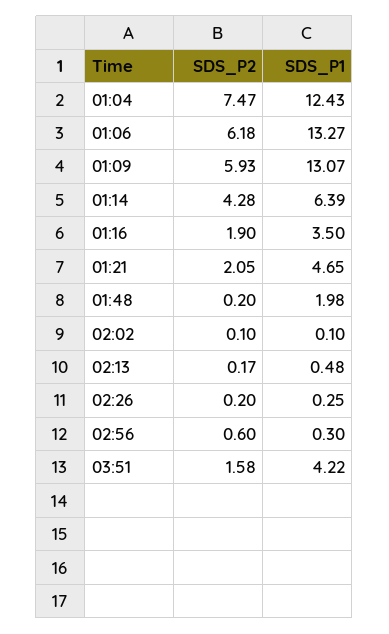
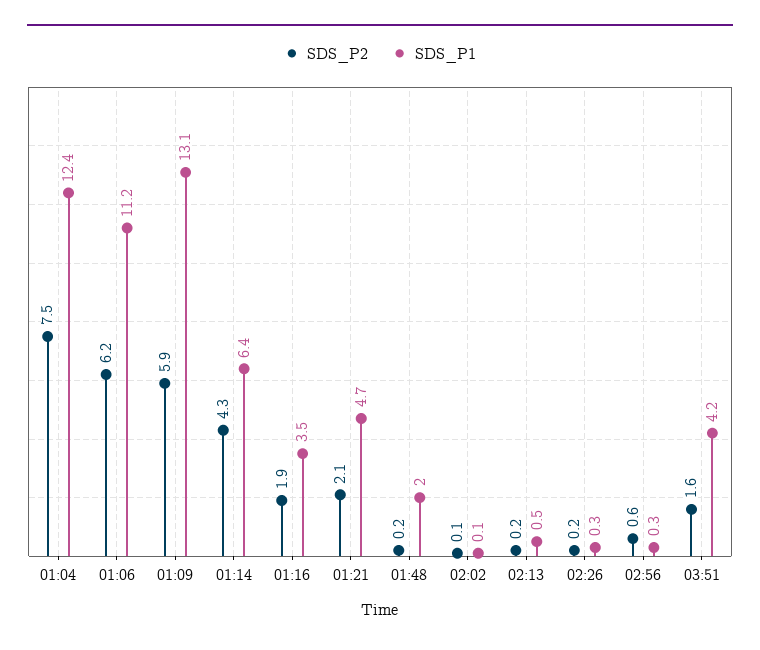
SDS_P1, 01:06: 13.27 -> 11.2

